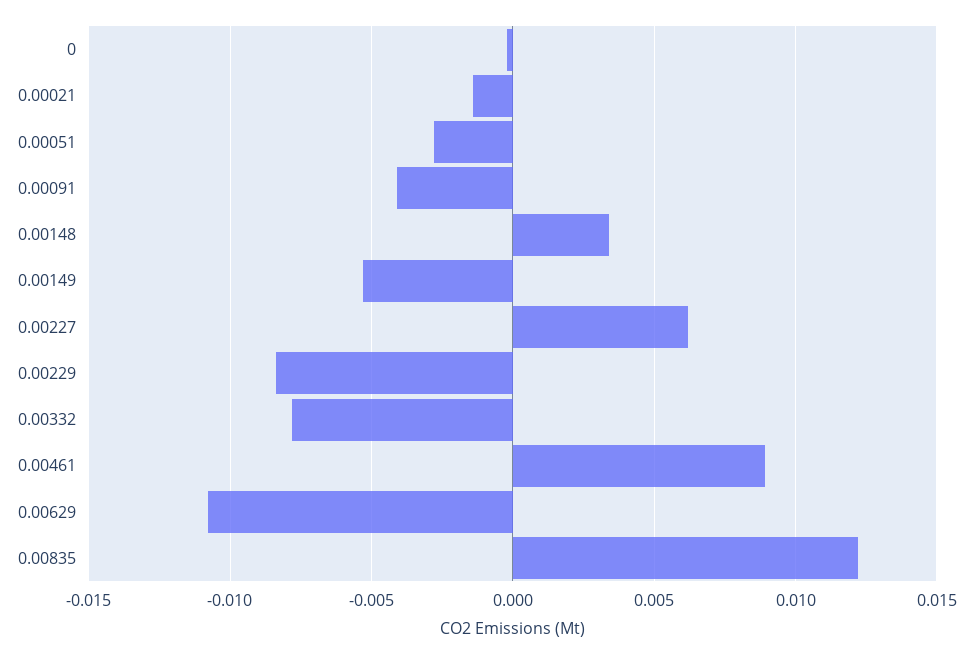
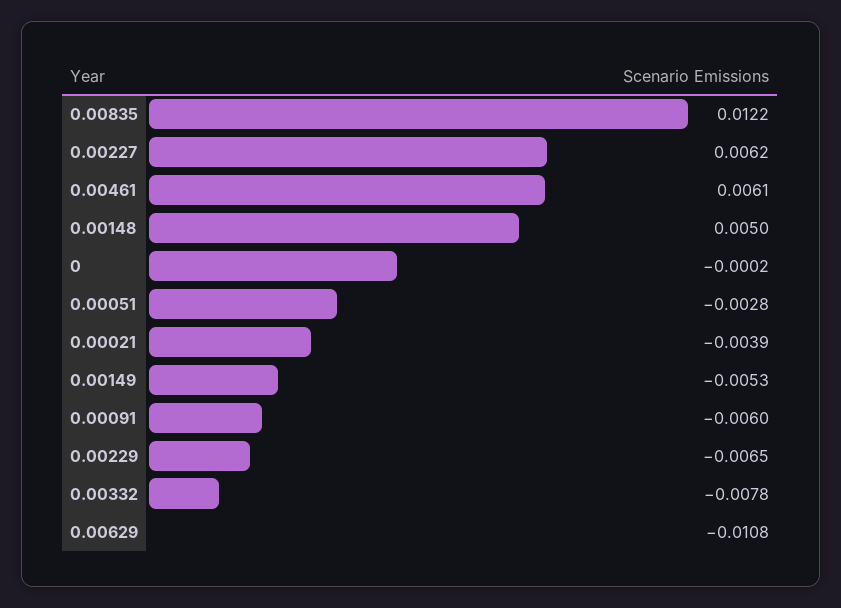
0.00021: -0.0015 -> -0.0039
0.00091: -0.004 -> -0.006
0.00148: 0.0035 -> 0.005
0.00229: -0.0085 -> -0.0065
0.00461: 0.009 -> 0.0061

